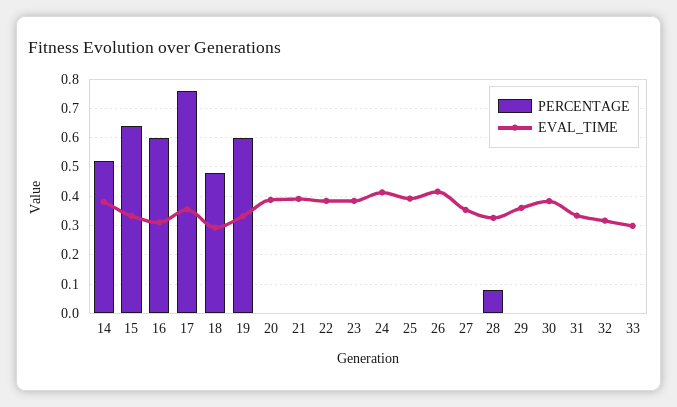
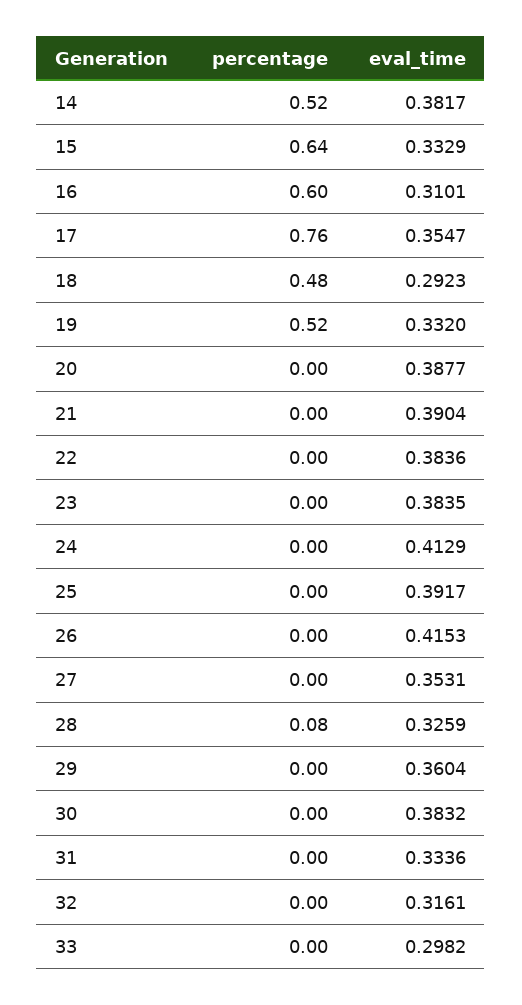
PERCENTAGE, 19: 0.6 -> 0.52

